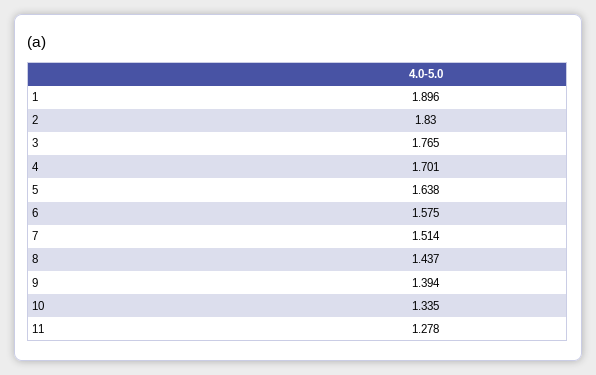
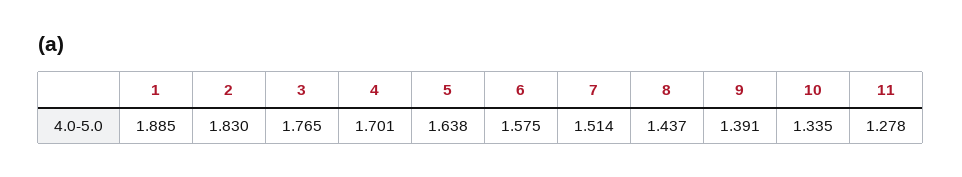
1: 1.896 -> 1.885
9: 1.394 -> 1.391

